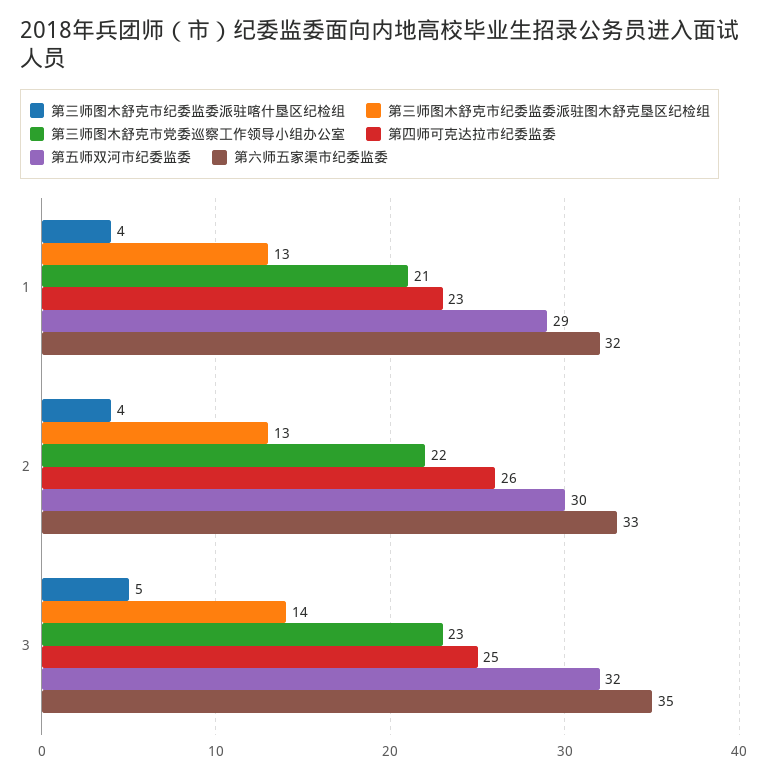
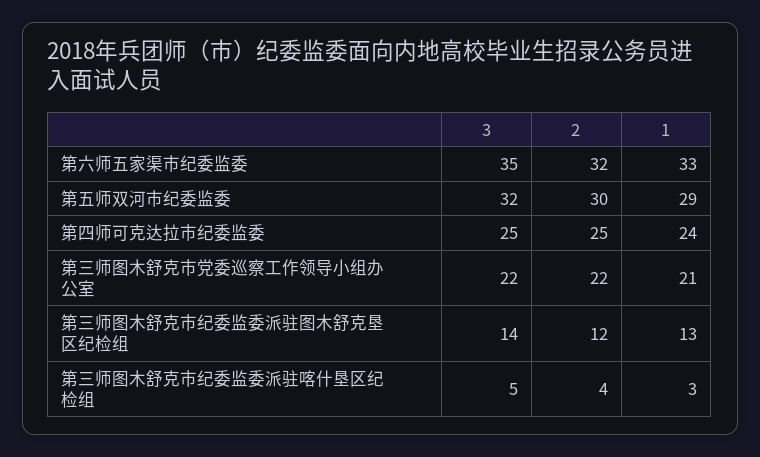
第三师图木舒克市纪委监委派驻喀什垦区纪检组, 1: 4 -> 3
第四师可克达拉市纪委监委, 1: 23 -> 24
第六师五家渠市纪委监委, 1: 32 -> 33
第三师图木舒克市纪委监委派驻图木舒克垦区纪检组, 2: 13 -> 12
第四师可克达拉市纪委监委, 2: 26 -> 25
第六师五家渠市纪委监委, 2: 33 -> 32
第三师图木舒克市党委巡察工作领导小组办公室, 3: 23 -> 22

